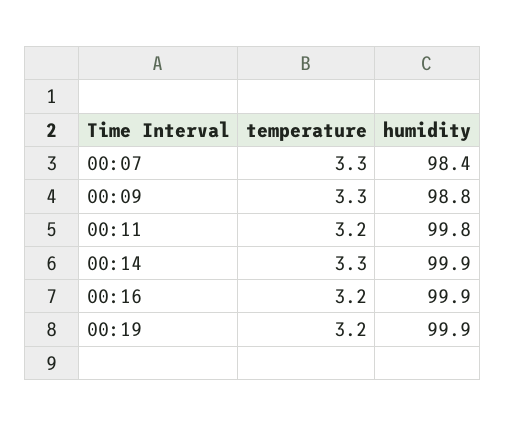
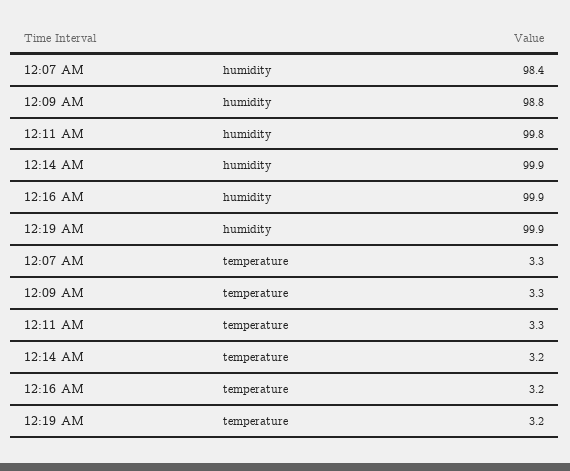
temperature, 00:11: 3.2 -> 3.3
temperature, 00:14: 3.3 -> 3.2

